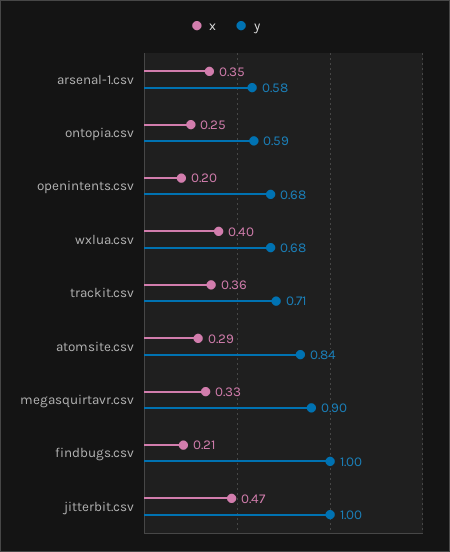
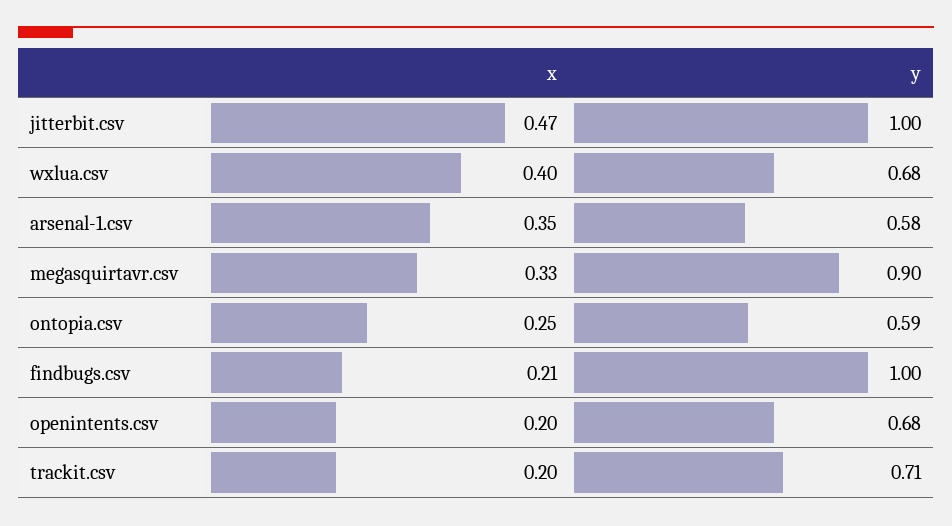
x, trackit.csv: 0.36 -> 0.2
x, atomsite.csv: 0.29 -> none
y, atomsite.csv: 0.84 -> none

